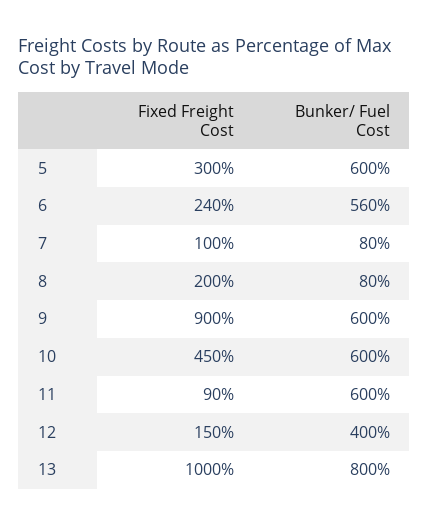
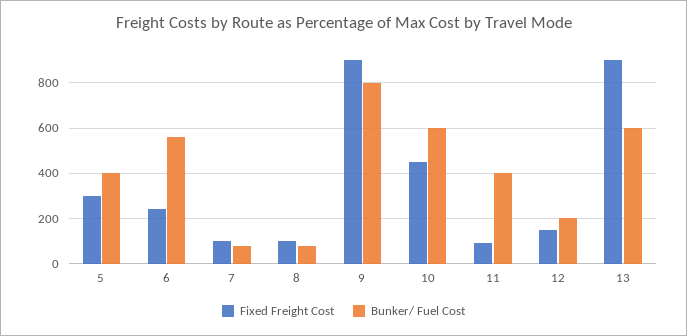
Bunker/ Fuel Cost, 5: 600 -> 400
Fixed Freight Cost, 8: 200 -> 100
Bunker/ Fuel Cost, 9: 600 -> 800
Bunker/ Fuel Cost, 11: 600 -> 400
Bunker/ Fuel Cost, 12: 400 -> 200
Fixed Freight Cost, 13: 1000 -> 900
Bunker/ Fuel Cost, 13: 800 -> 600

